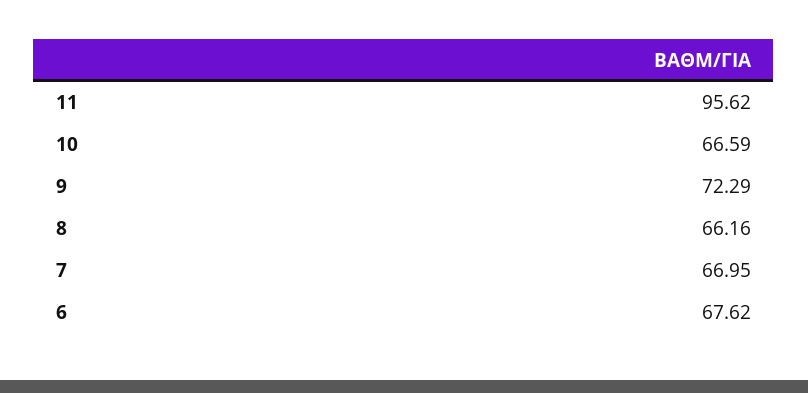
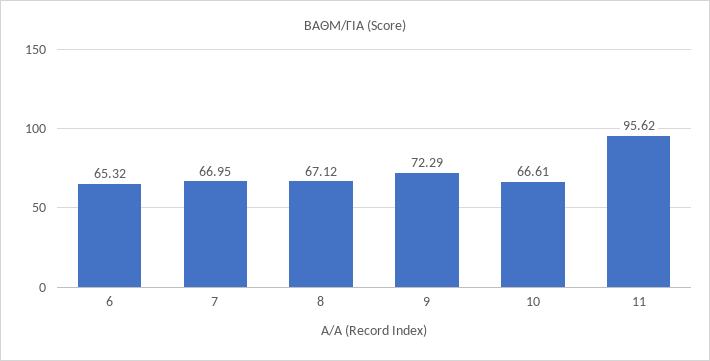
10: 66.59 -> 66.61
8: 66.16 -> 67.12
6: 67.62 -> 65.32

